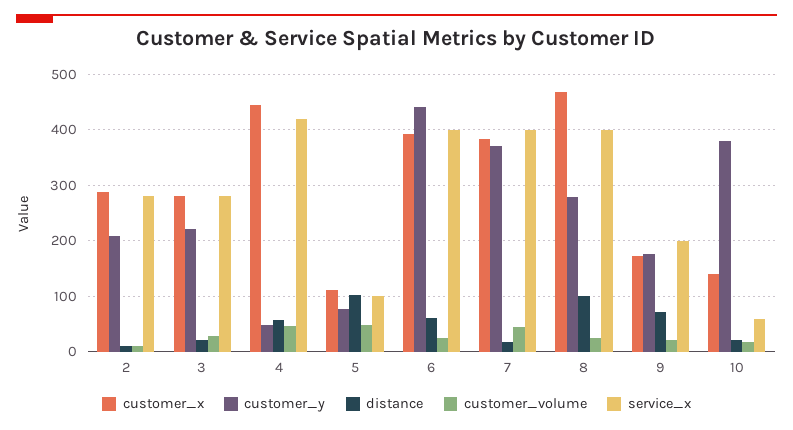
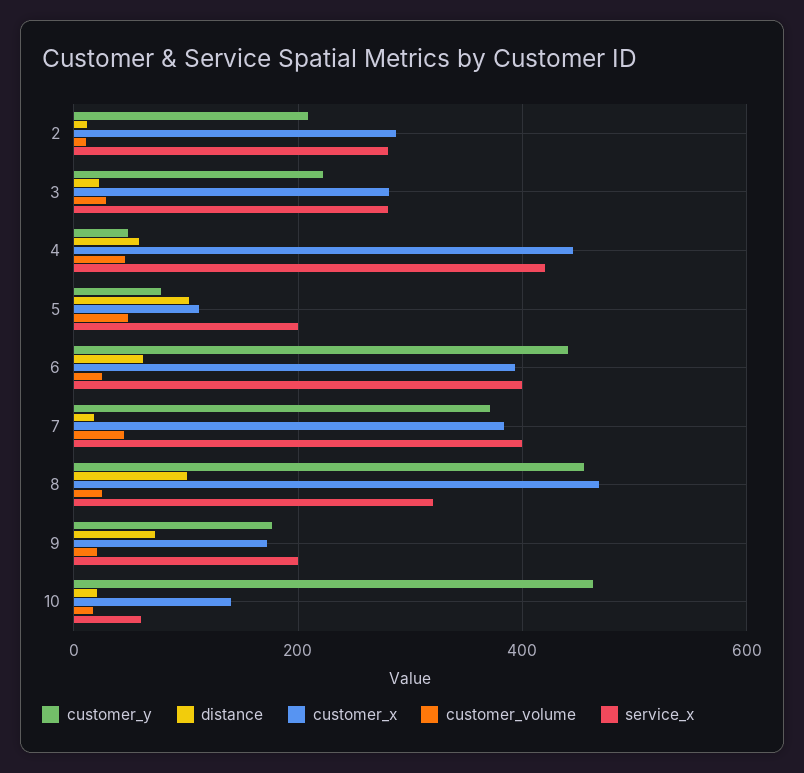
service_x, 5: 100 -> 200
customer_y, 8: 280 -> 460
service_x, 8: 400 -> 320
customer_y, 10: 380 -> 460

